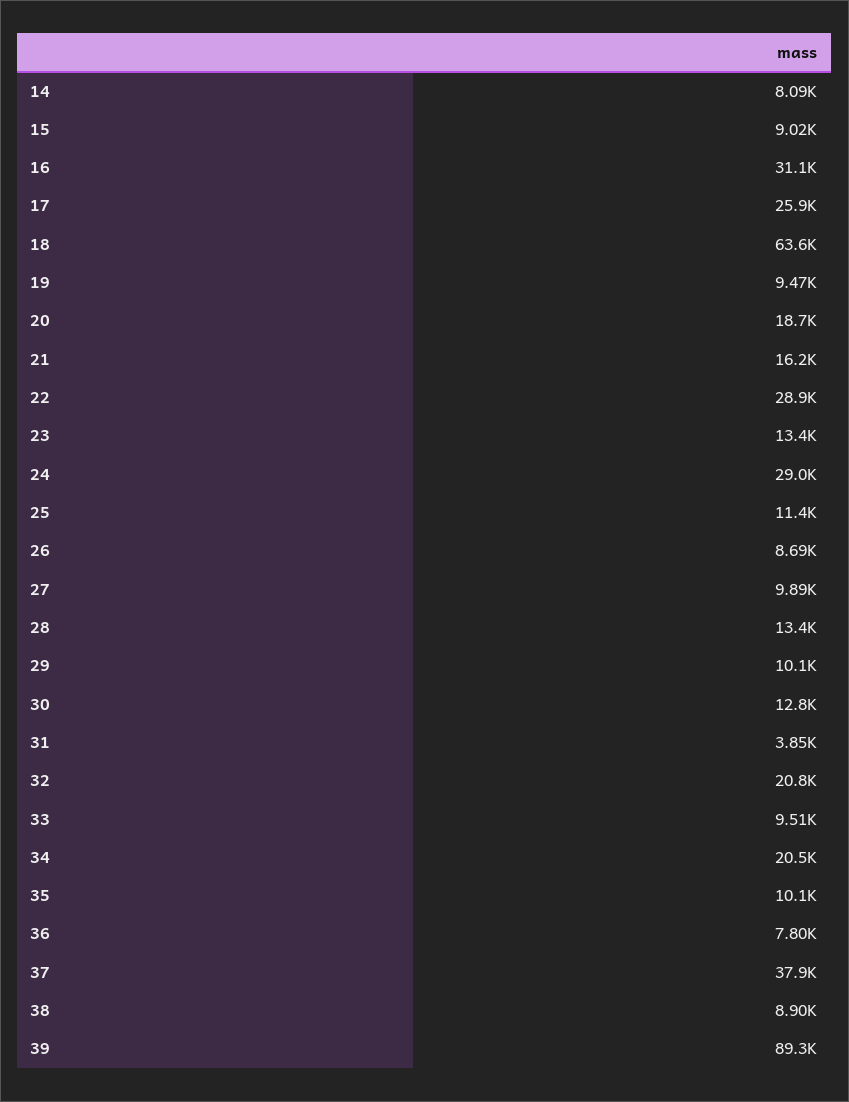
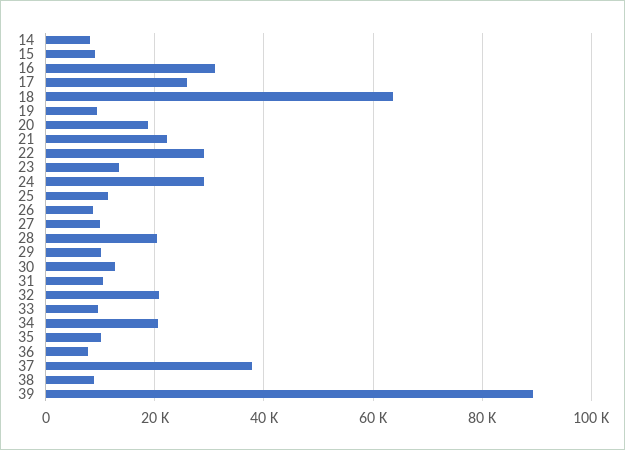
21: 16200 -> 22000
28: 13400 -> 20000
31: 3850 -> 10000

